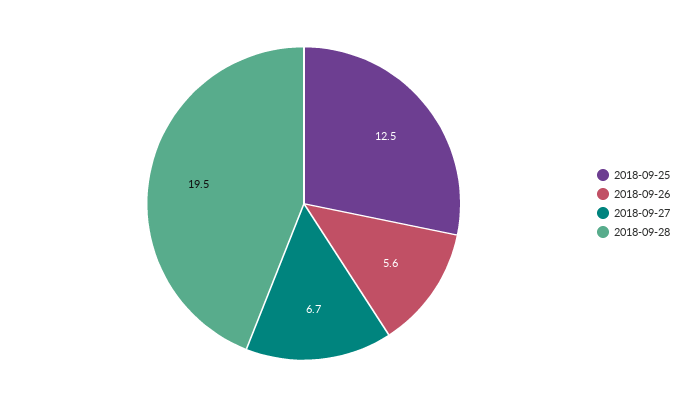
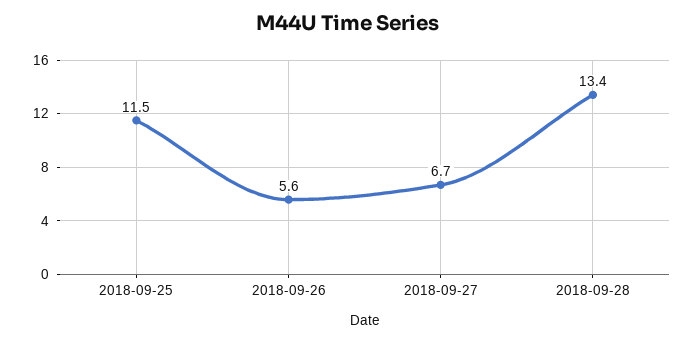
2018-09-25: 12.5 -> 11.5
2018-09-28: 19.5 -> 13.4

